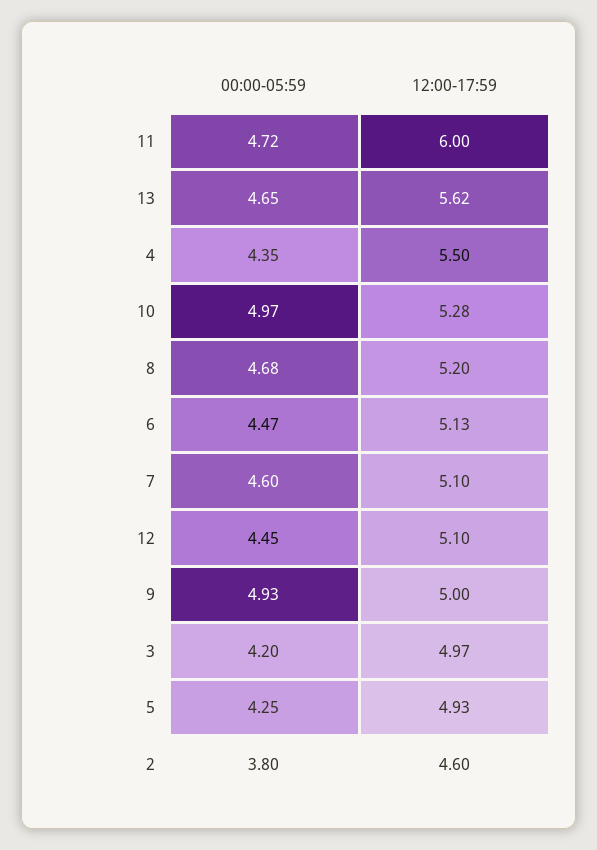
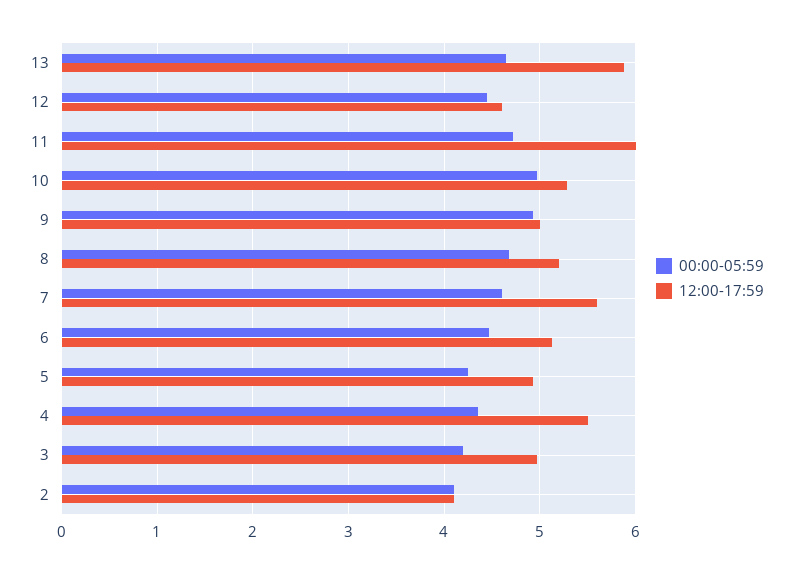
12:00-17:59, 13: 5.62 -> 5.9
12:00-17:59, 7: 5.1 -> 5.6
12:00-17:59, 12: 5.1 -> 4.6
00:00-05:59, 2: 3.8 -> 4.1
12:00-17:59, 2: 4.6 -> 4.1

